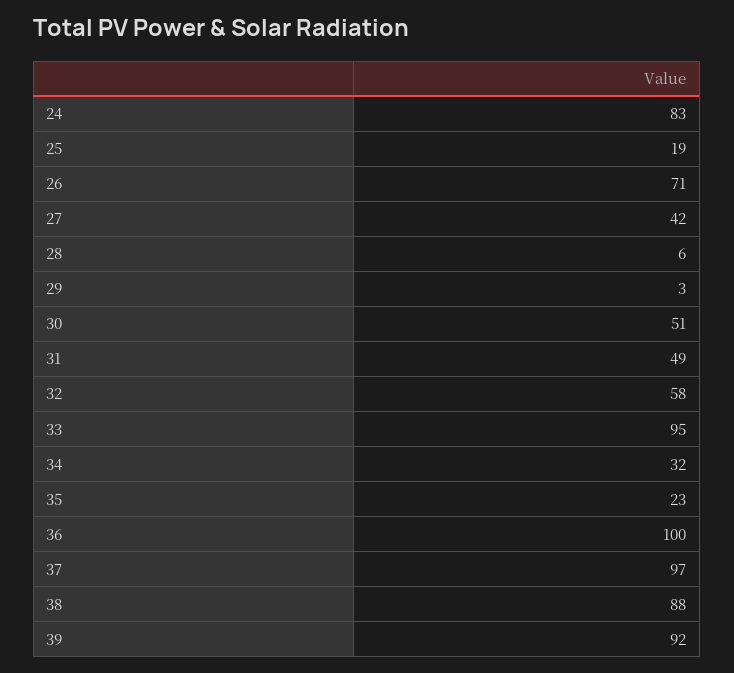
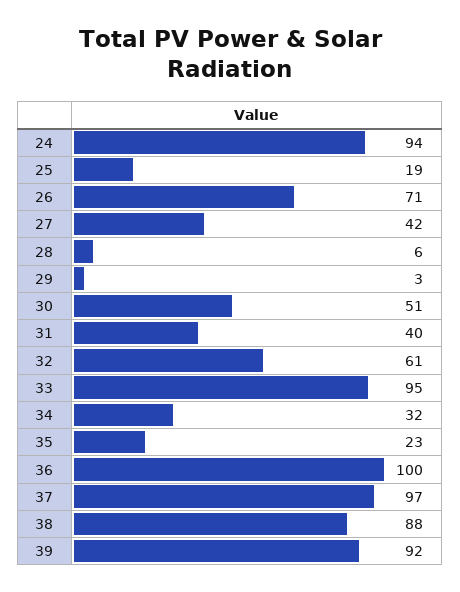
24: 83 -> 94
31: 49 -> 40
32: 58 -> 61

